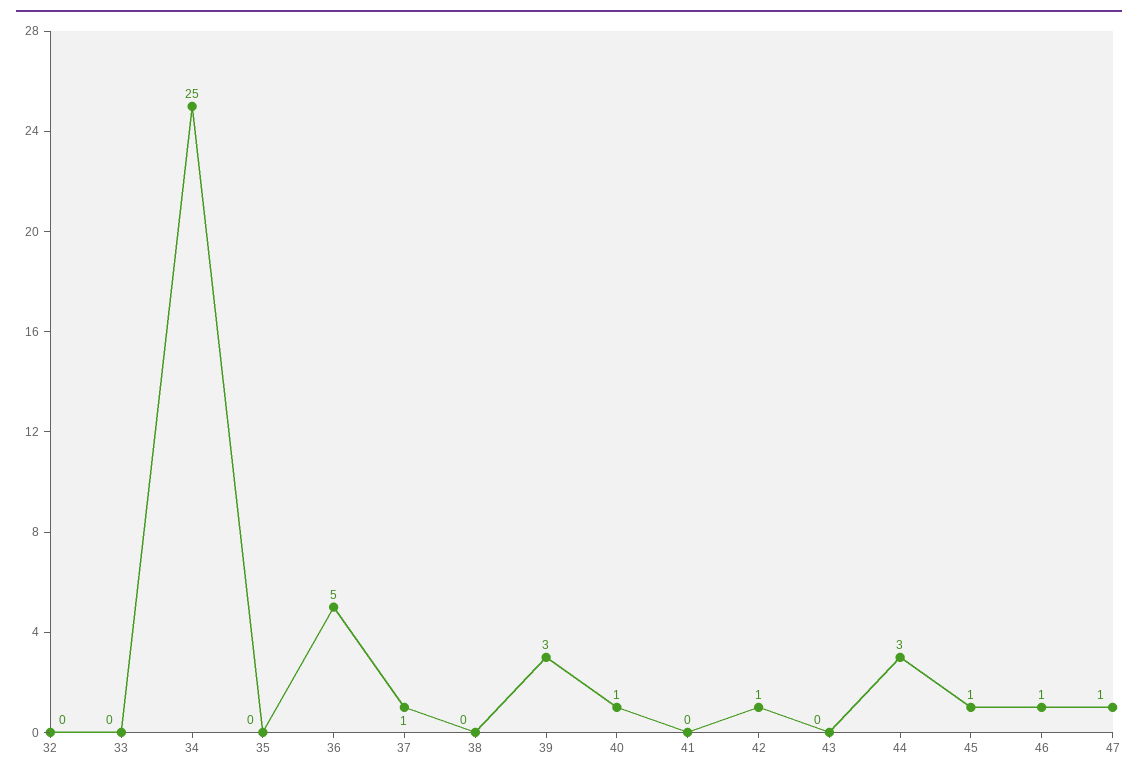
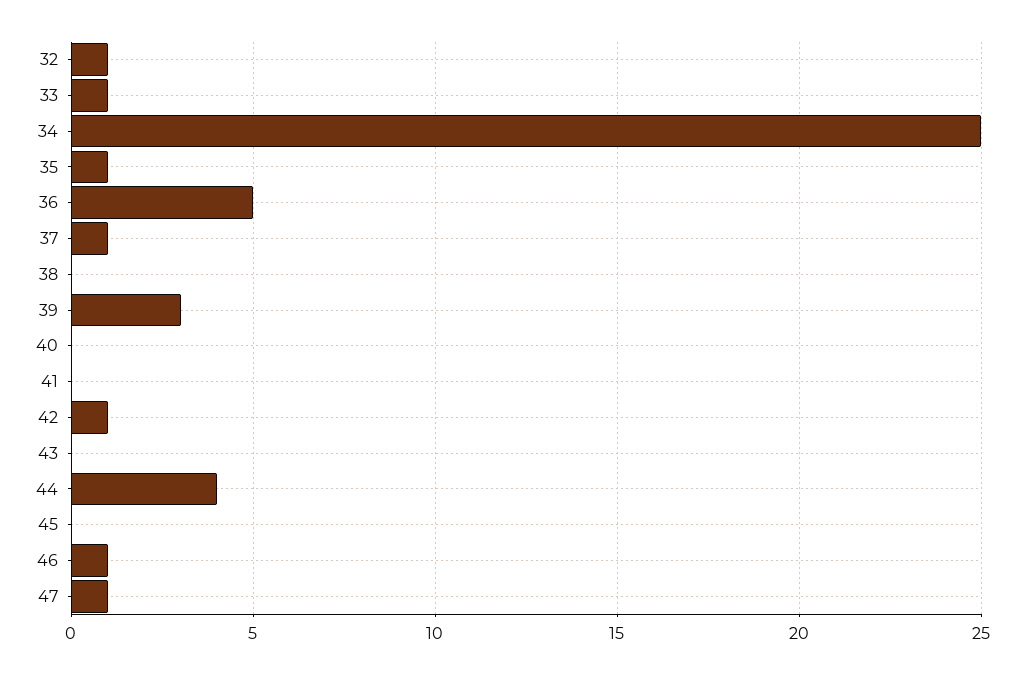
32: 0 -> 1
33: 0 -> 1
35: 0 -> 1
40: 1 -> 0
44: 3 -> 4
45: 1 -> 0

